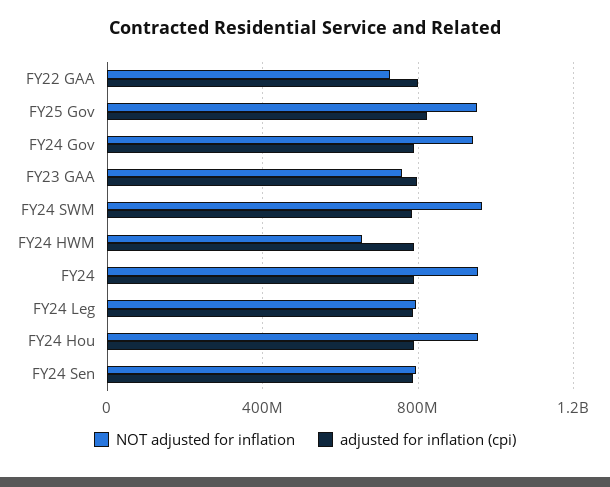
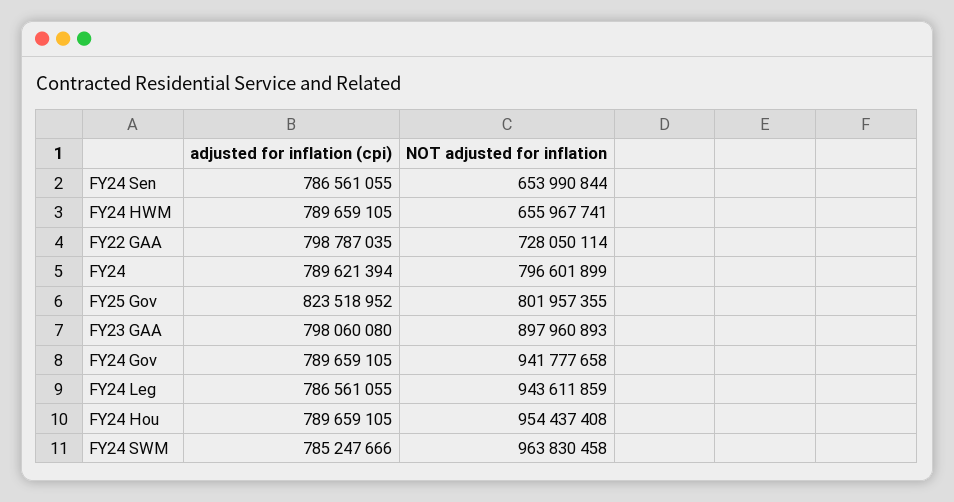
NOT adjusted for inflation, FY25 Gov: 950000000 -> 801957355
NOT adjusted for inflation, FY23 GAA: 750000000 -> 897960893
NOT adjusted for inflation, FY24: 950000000 -> 796601899
NOT adjusted for inflation, FY24 Leg: 800000000 -> 943611859
NOT adjusted for inflation, FY24 Sen: 800000000 -> 653990844

